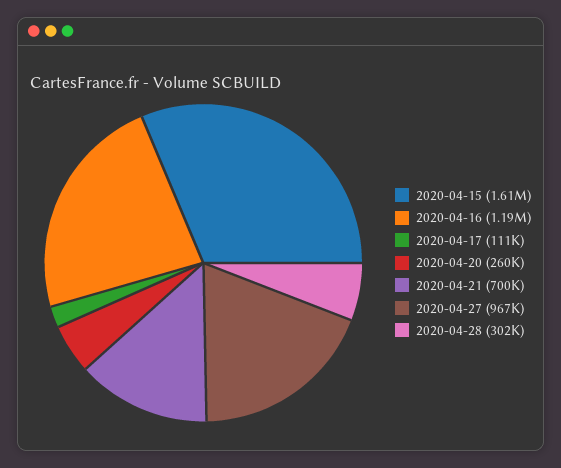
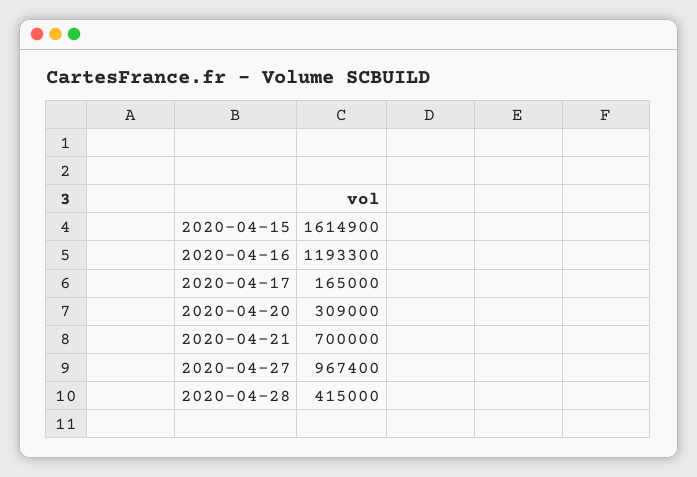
2020-04-17: 111000 -> 165000
2020-04-20: 260000 -> 309000
2020-04-28: 302000 -> 415000

